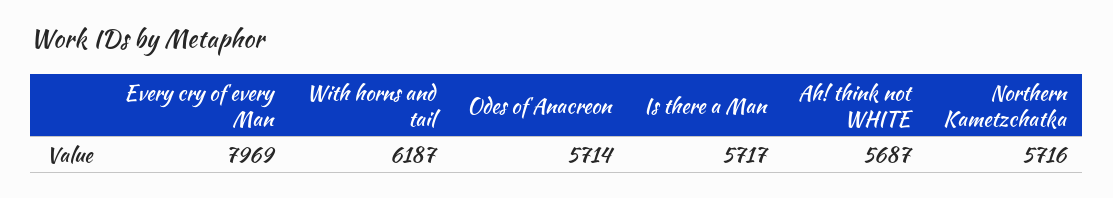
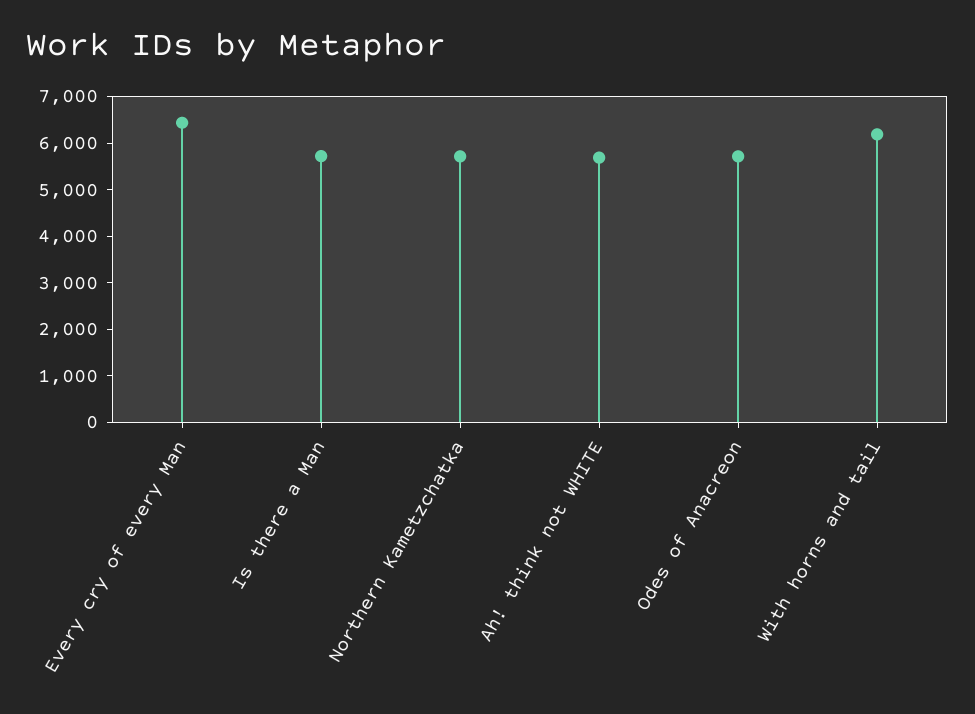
Every cry of every Man: 7969 -> 6400

